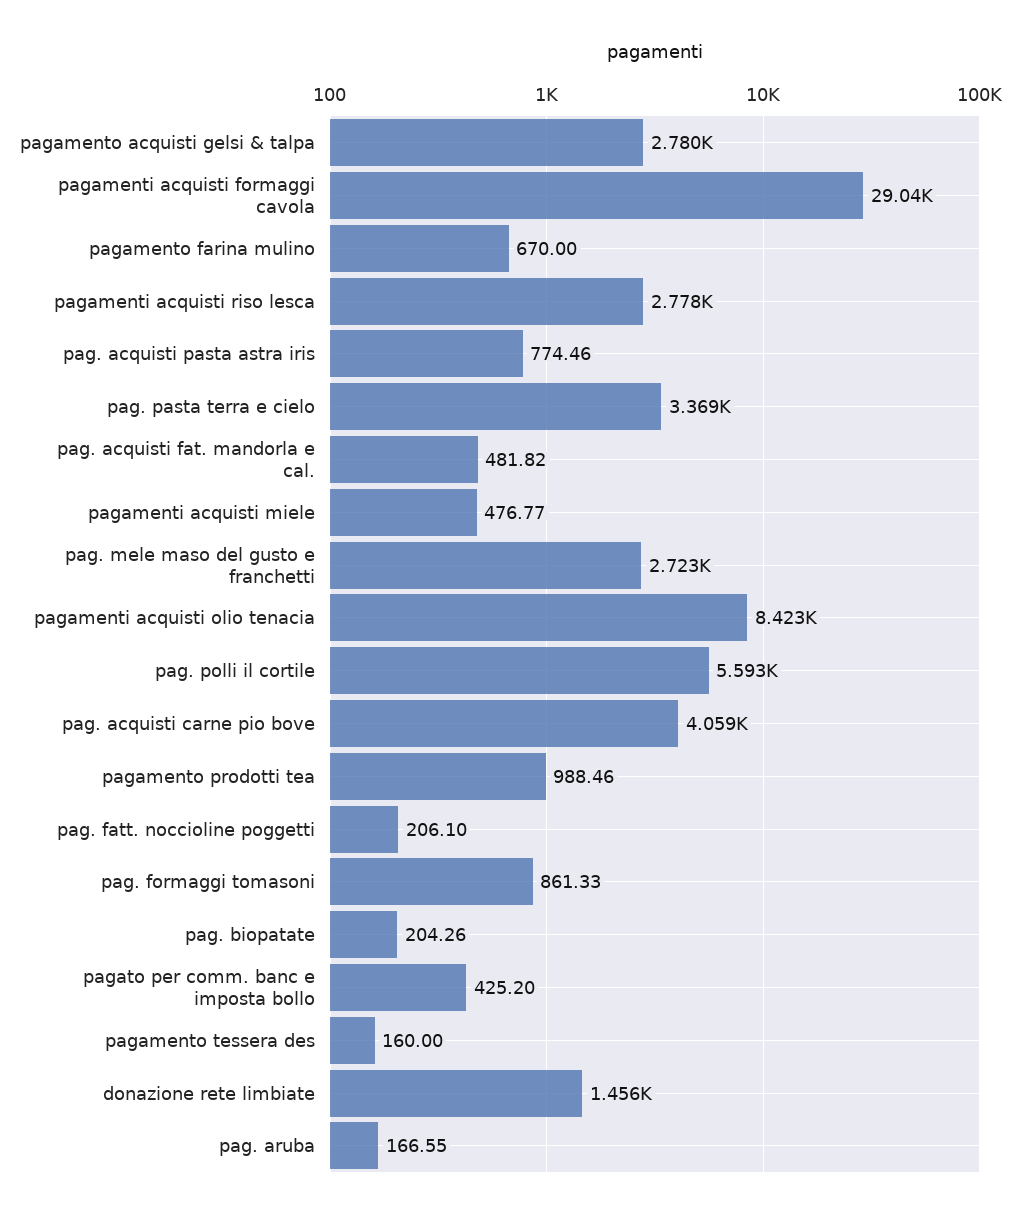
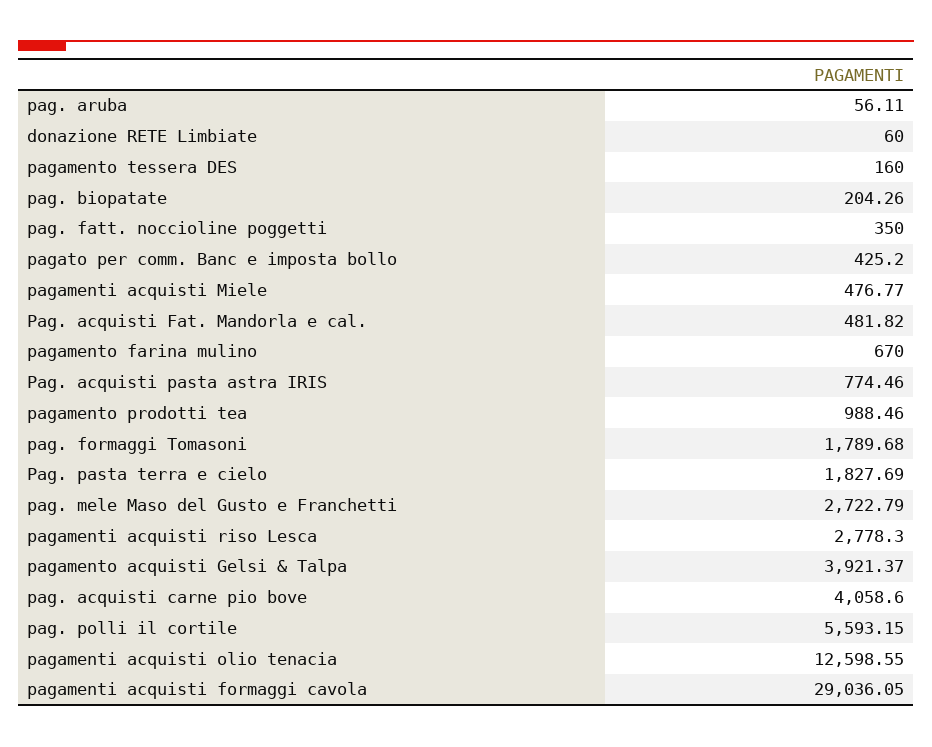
pagamento acquisti gelsi & talpa: 2780 -> 3921.37
pag. pasta terra e cielo: 3369 -> 1827.69
pagamenti acquisti olio tenacia: 8423 -> 12598.55
pag. fatt. noccioline poggetti: 206.1 -> 350
pag. formaggi tomasoni: 861.33 -> 1789.68
donazione rete limbiate: 1456 -> 60
pag. aruba: 166.55 -> 56.11

